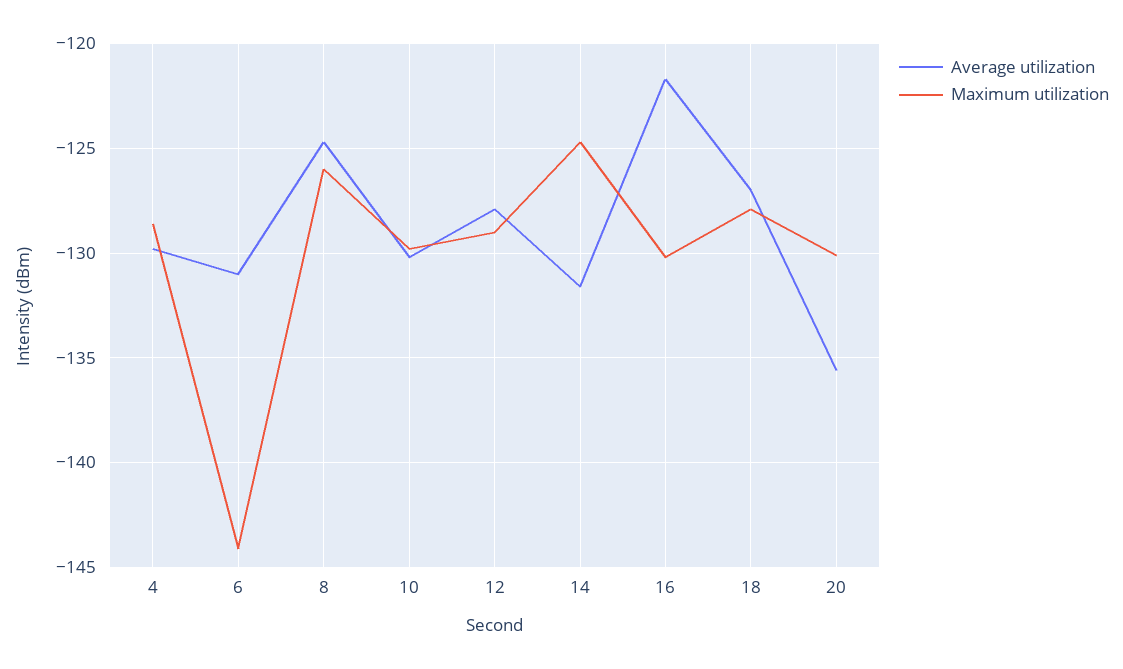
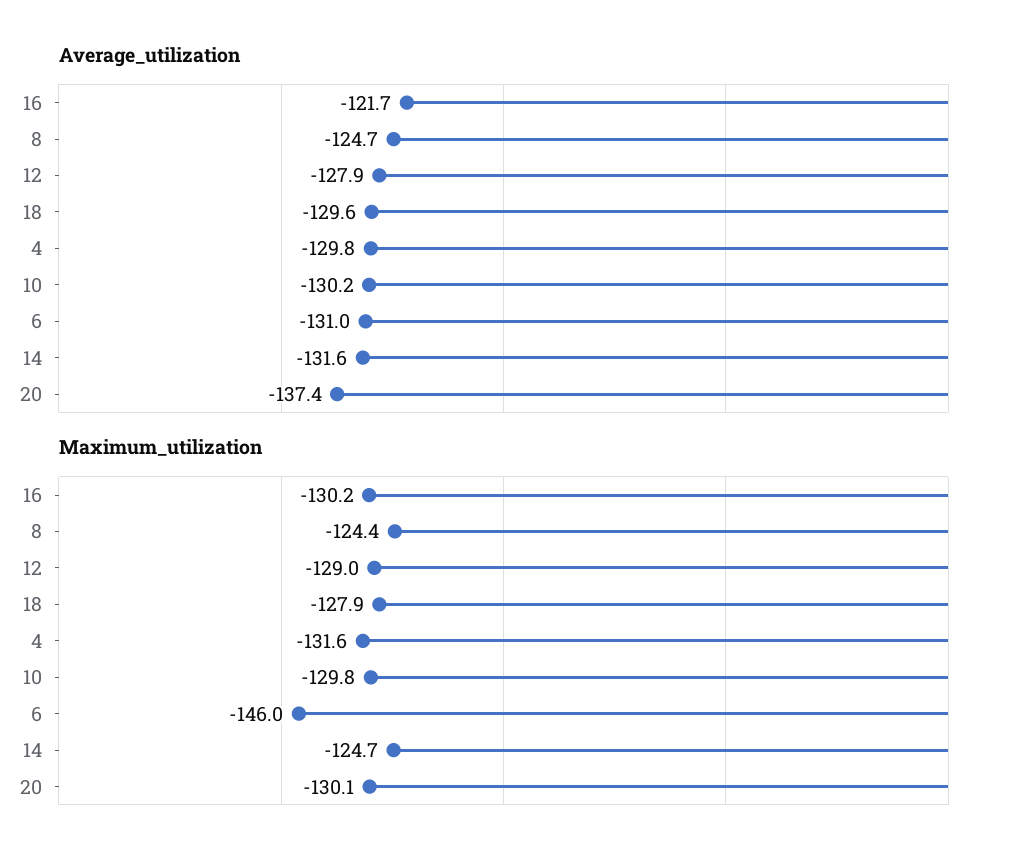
Maximum utilization, 4: -128.5 -> -131.6
Maximum utilization, 6: -144 -> -146
Maximum utilization, 8: -126 -> -124.4
Average utilization, 18: -127 -> -129.6
Average utilization, 20: -135.5 -> -137.4

